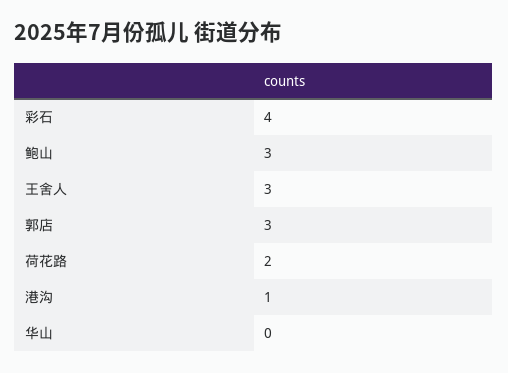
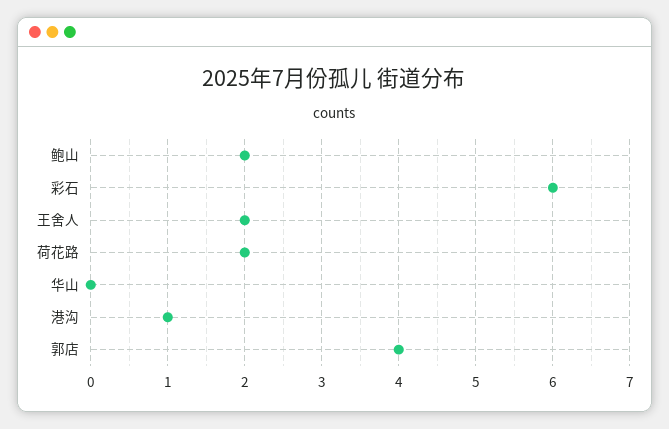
彩石: 4 -> 6
鲍山: 3 -> 2
王舍人: 3 -> 2
郭店: 3 -> 4

